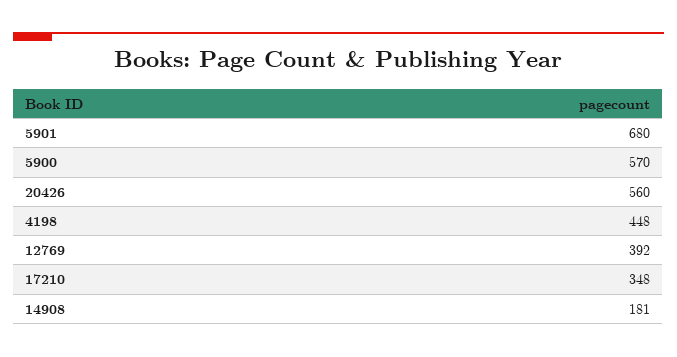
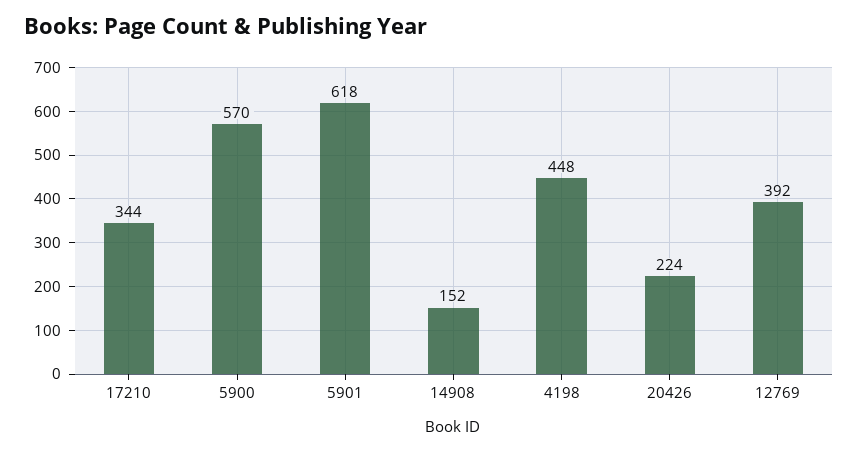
5901: 680 -> 618
20426: 560 -> 224
17210: 348 -> 344
14908: 181 -> 152

